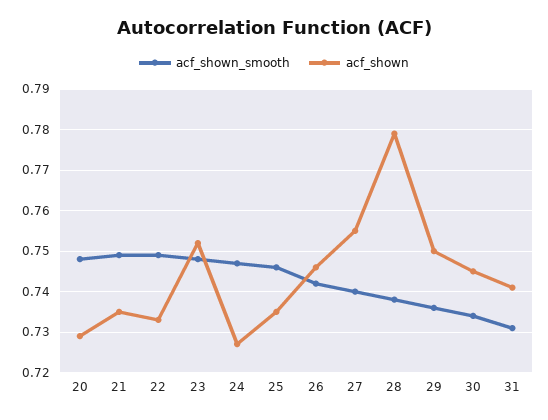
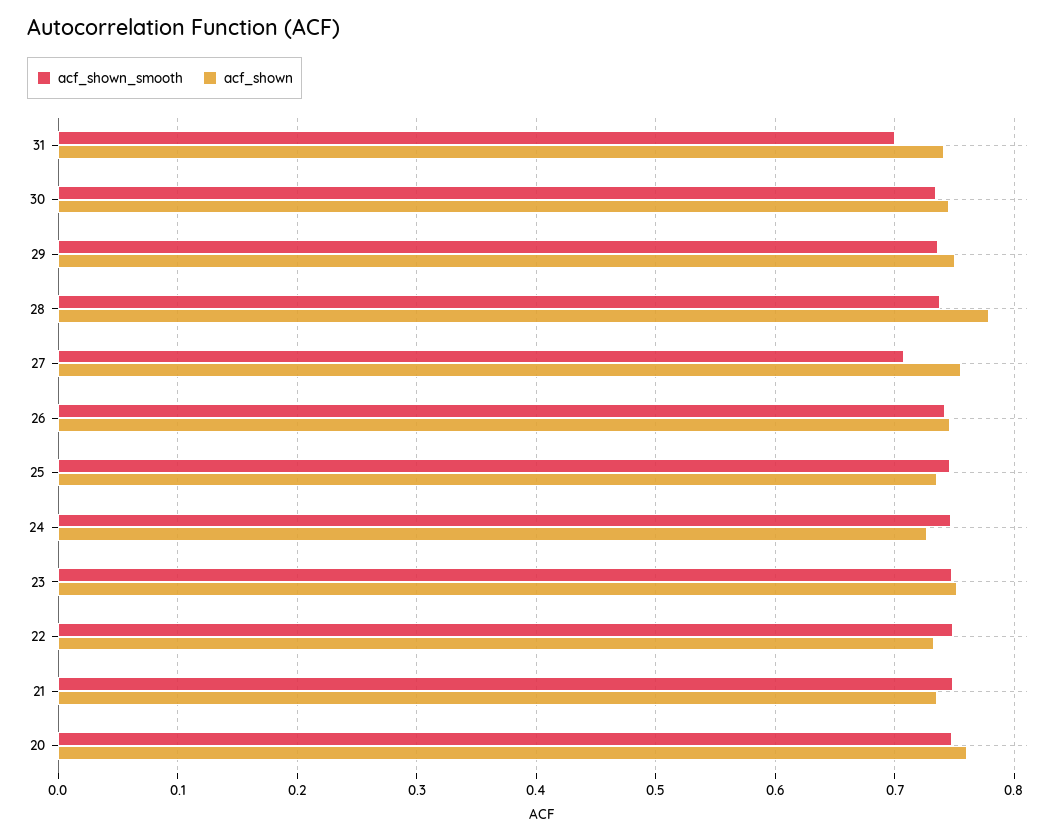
acf_shown, 20: 0.73 -> 0.76
acf_shown_smooth, 27: 0.74 -> 0.71
acf_shown_smooth, 31: 0.73 -> 0.7

